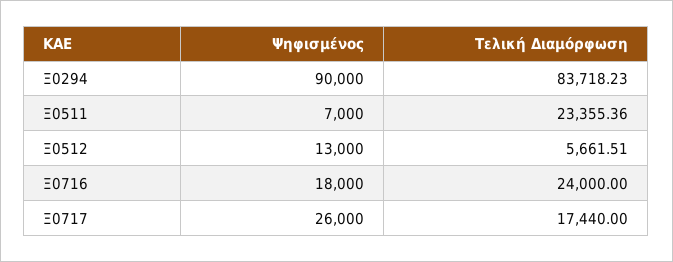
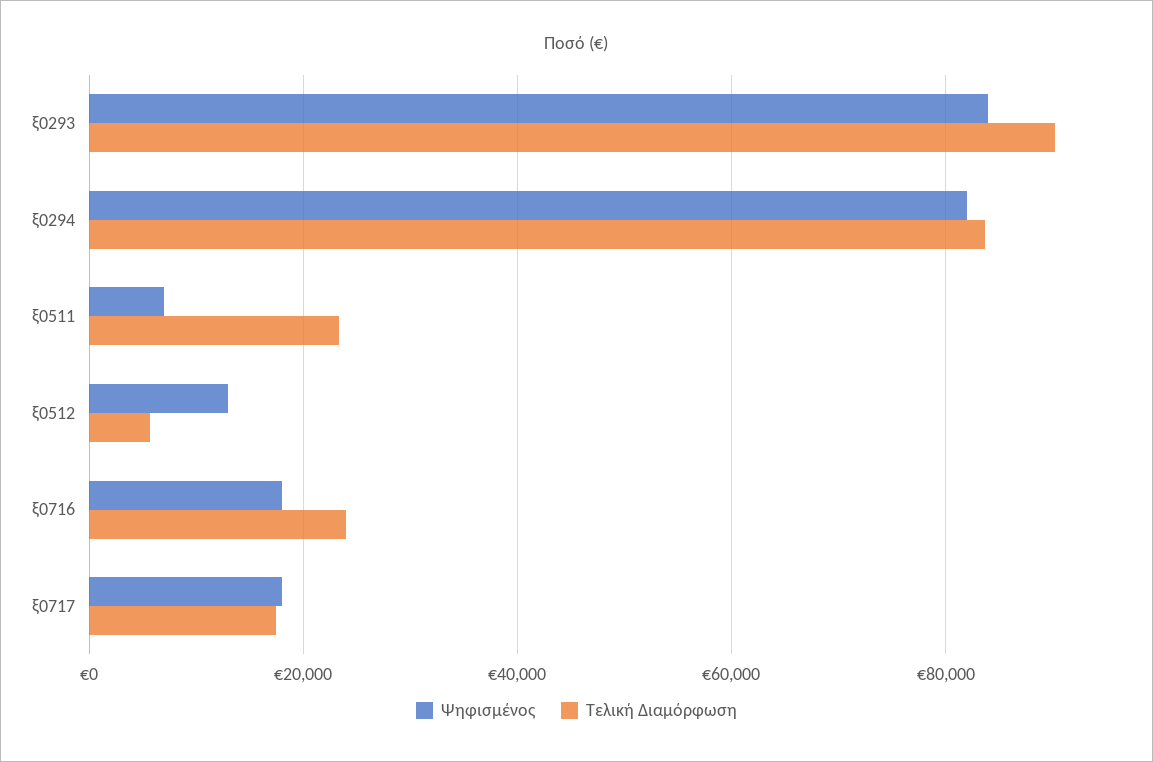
Ψηφισμένος, Ξ0294: 90000 -> 82000
Ψηφισμένος, Ξ0717: 26000 -> 18000
Ψηφισμένος, ξ0293: none -> 84000
Τελική Διαμόρφωση, ξ0293: none -> 90000

